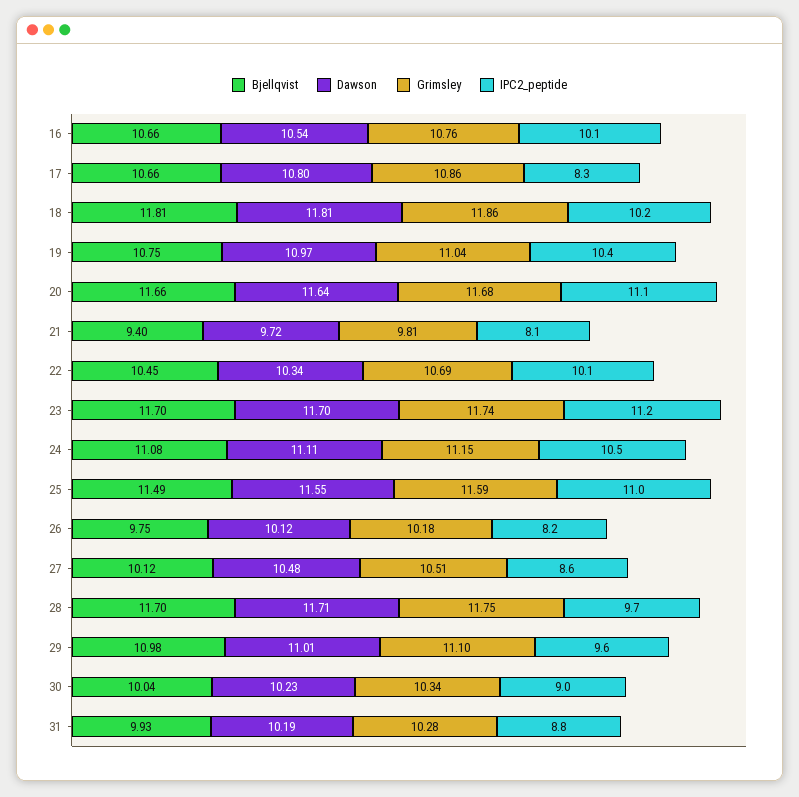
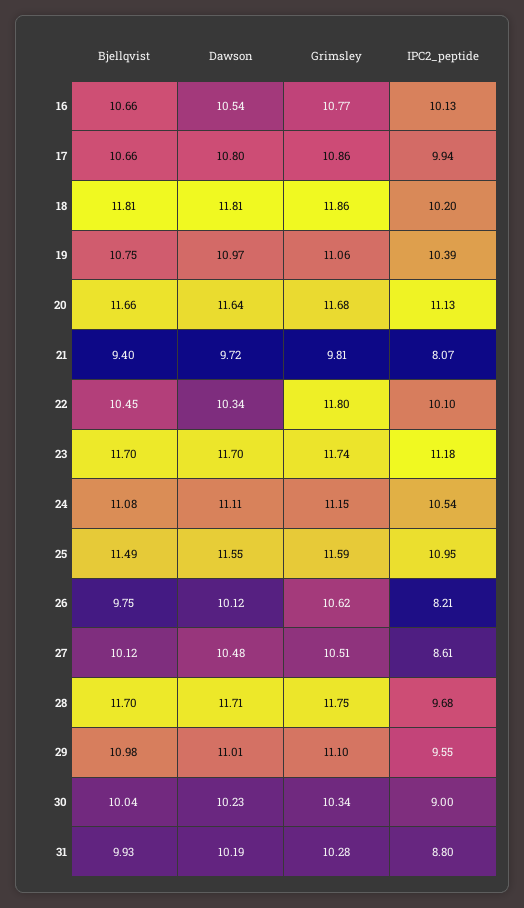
Grimsley, 16: 10.76 -> 10.77
IPC2_peptide, 17: 8.3 -> 9.94
Grimsley, 19: 11.04 -> 11.06
Grimsley, 22: 10.69 -> 11.8
Grimsley, 26: 10.18 -> 10.62

